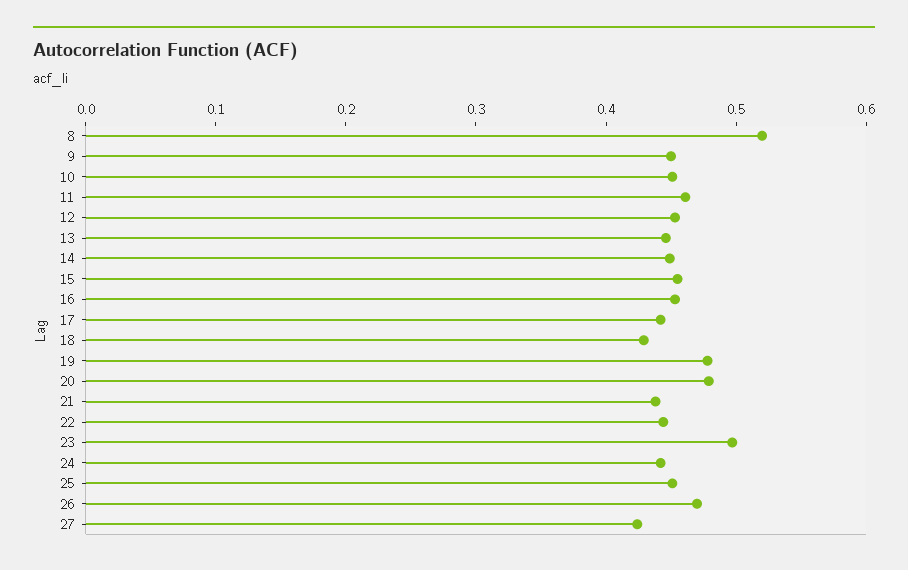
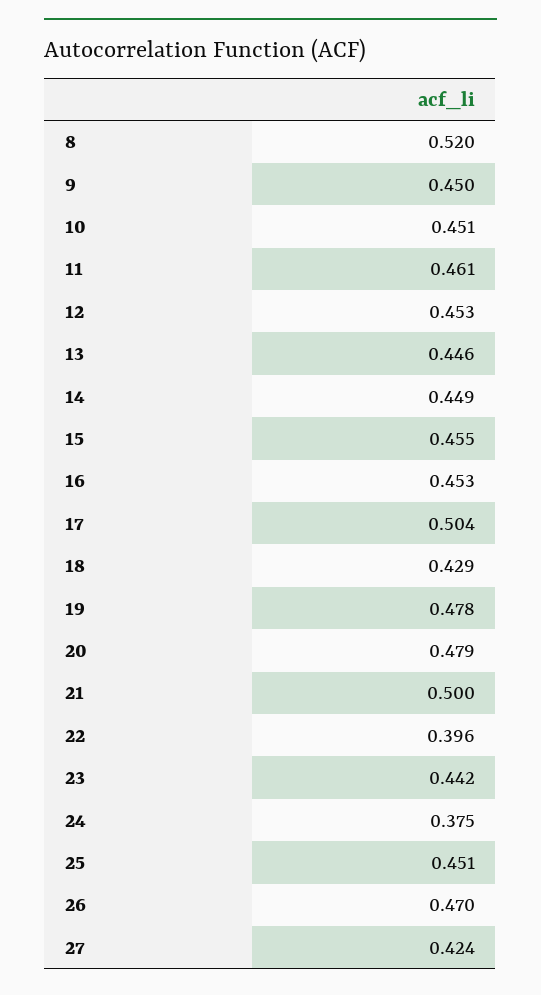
17: 0.44 -> 0.504
21: 0.44 -> 0.5
22: 0.44 -> 0.396
23: 0.5 -> 0.442
24: 0.44 -> 0.375

